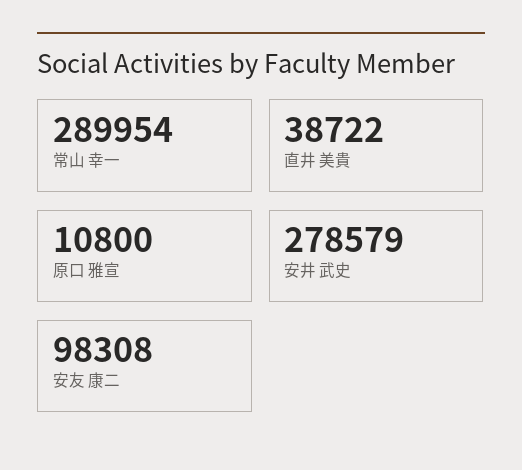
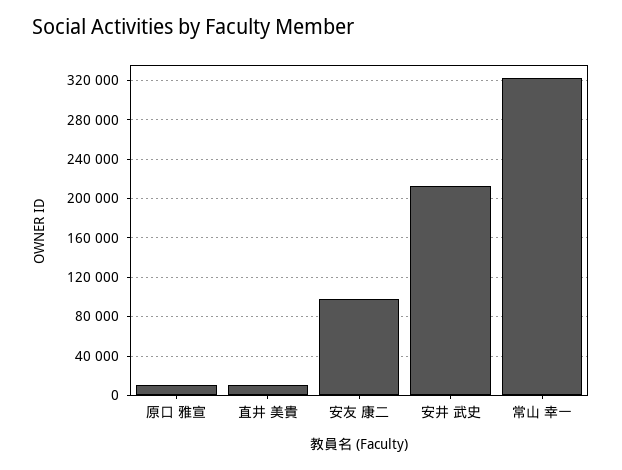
常山 幸一: 289954 -> 320000
直井 美貴: 38722 -> 10000
安井 武史: 278579 -> 210000

